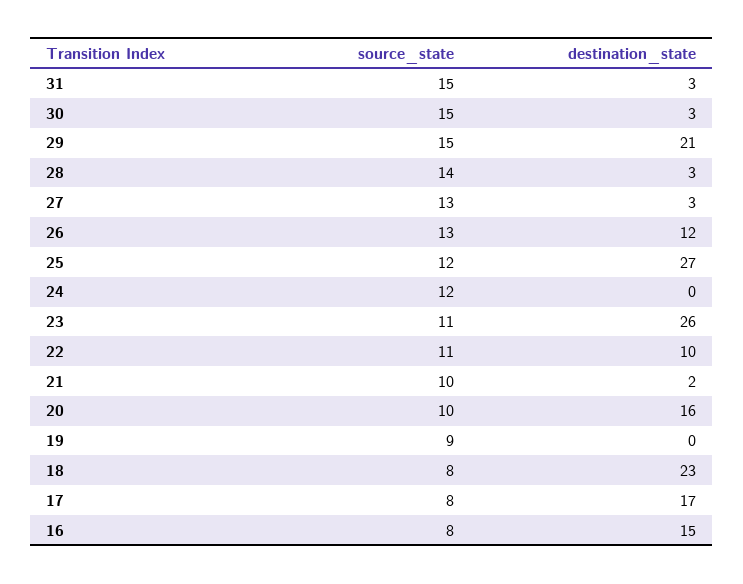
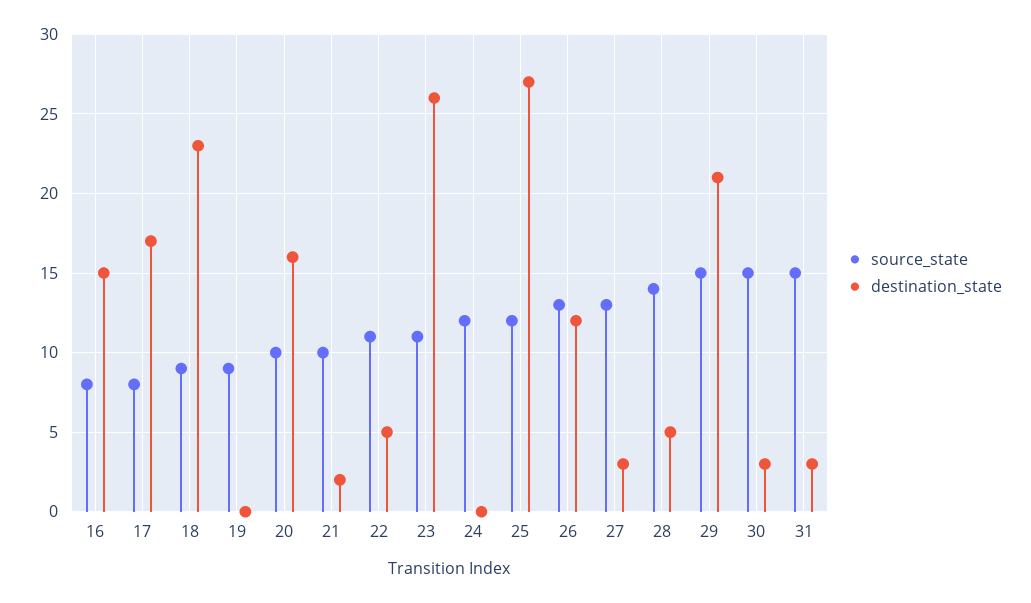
destination_state, 28: 3 -> 5
destination_state, 22: 10 -> 5
source_state, 18: 8 -> 9

